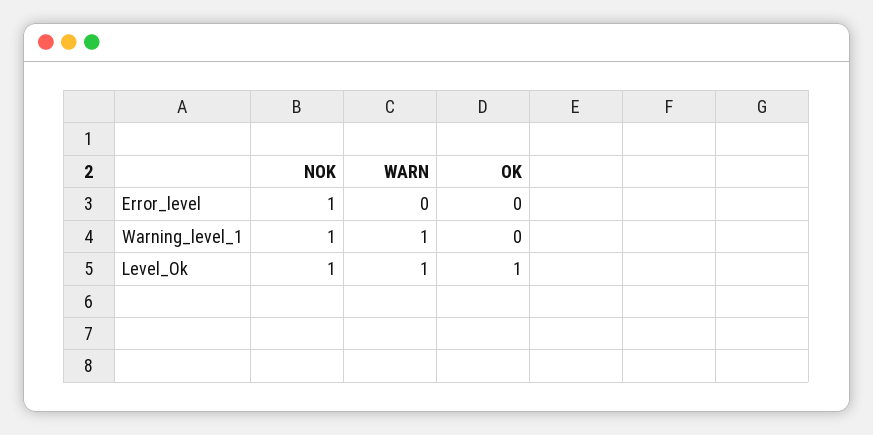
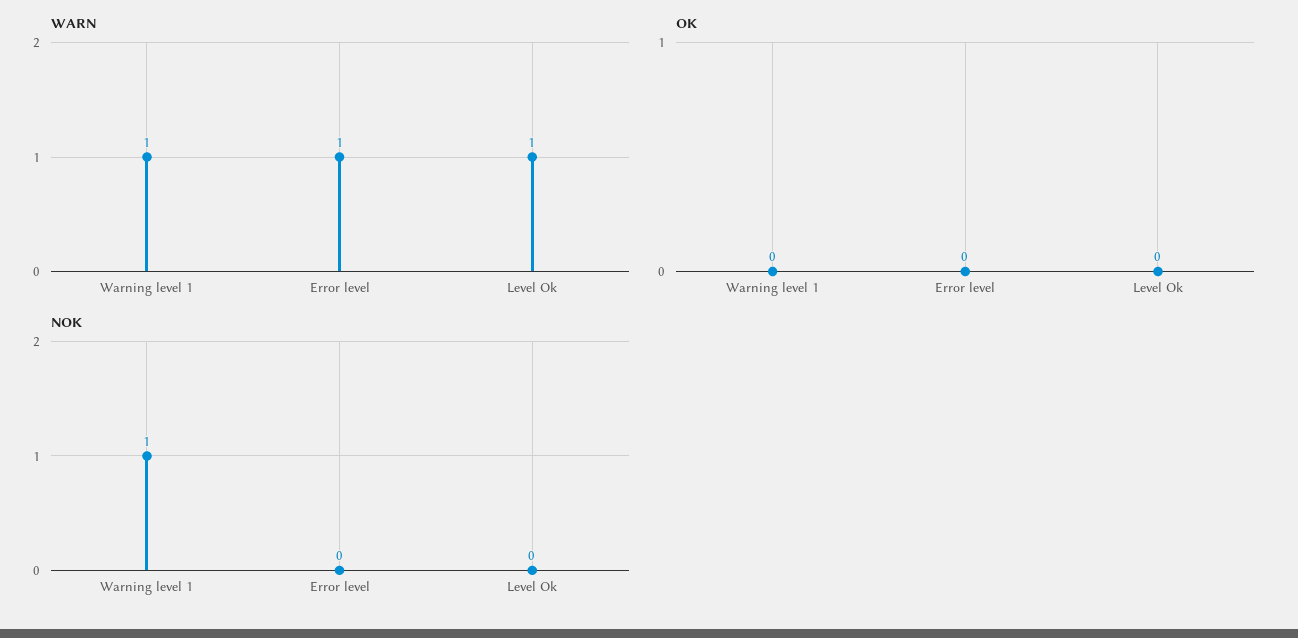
NOK, Error_level: 1 -> 0
WARN, Error_level: 0 -> 1
NOK, Level_Ok: 1 -> 0
OK, Level_Ok: 1 -> 0

